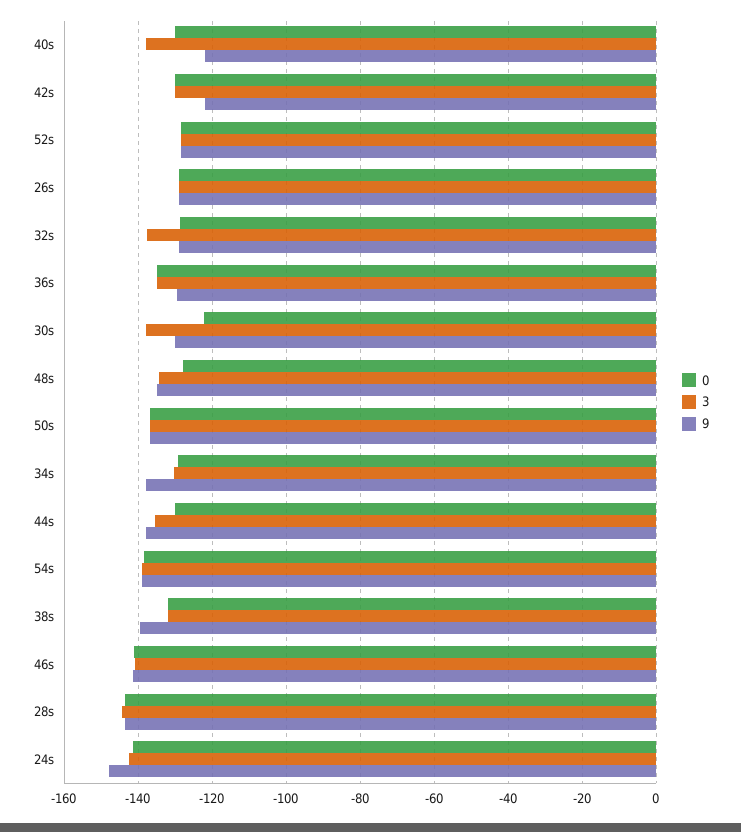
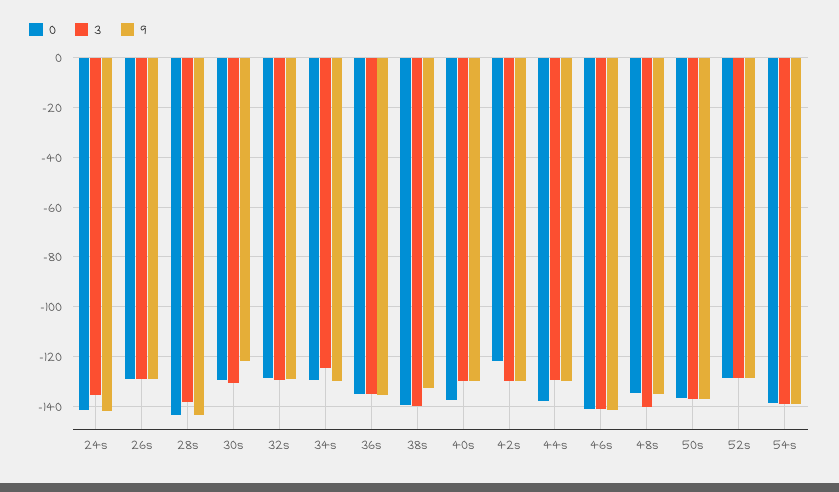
0, 40s: -130 -> -137.5
3, 40s: -138 -> -130
9, 40s: -122 -> -130
0, 42s: -130 -> -122.5
9, 42s: -122 -> -130
3, 32s: -138 -> -130
9, 36s: -130 -> -135
0, 30s: -122 -> -130
3, 30s: -138 -> -130
9, 30s: -130 -> -122.5
0, 48s: -128 -> -135
3, 48s: -134 -> -140
3, 34s: -130 -> -125
9, 34s: -138 -> -130
0, 44s: -130 -> -137.5
3, 44s: -136 -> -130
9, 44s: -138 -> -130
0, 38s: -132 -> -140
3, 38s: -132 -> -140
9, 38s: -140 -> -132.5
3, 28s: -144 -> -137.5
3, 24s: -142 -> -135
9, 24s: -148 -> -142.5

